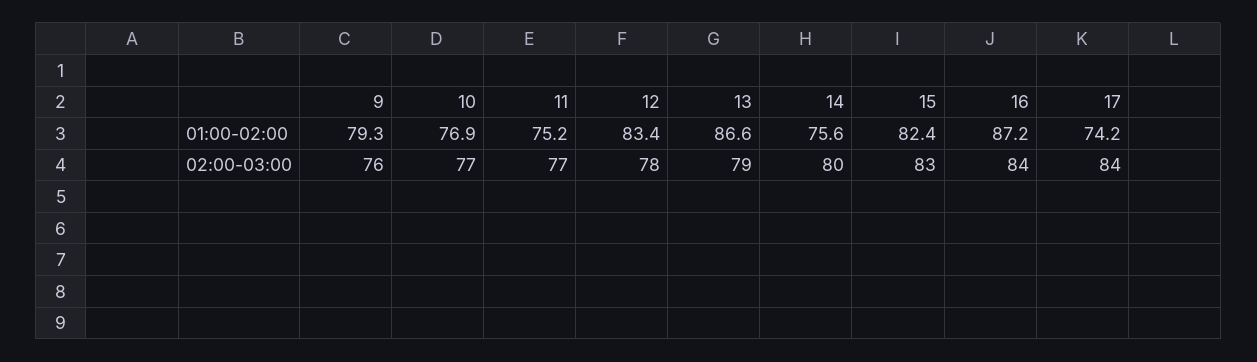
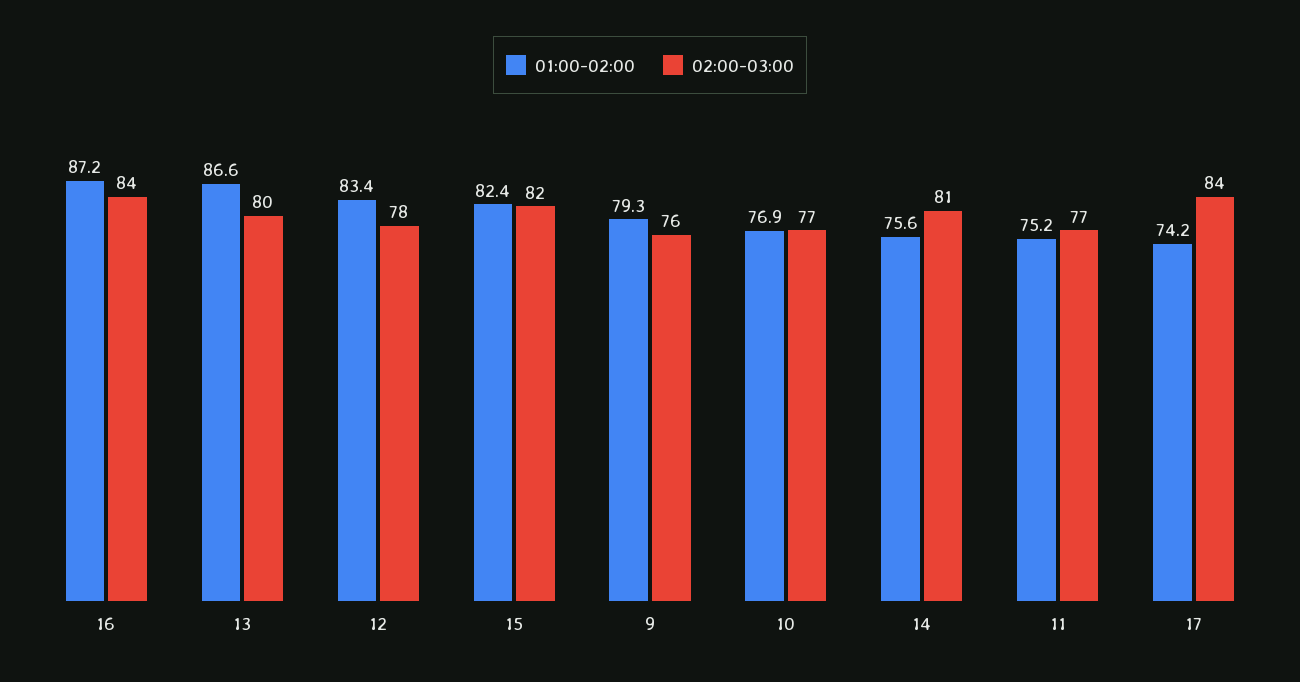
02:00-03:00, 13: 79 -> 80
02:00-03:00, 14: 80 -> 81
02:00-03:00, 15: 83 -> 82

